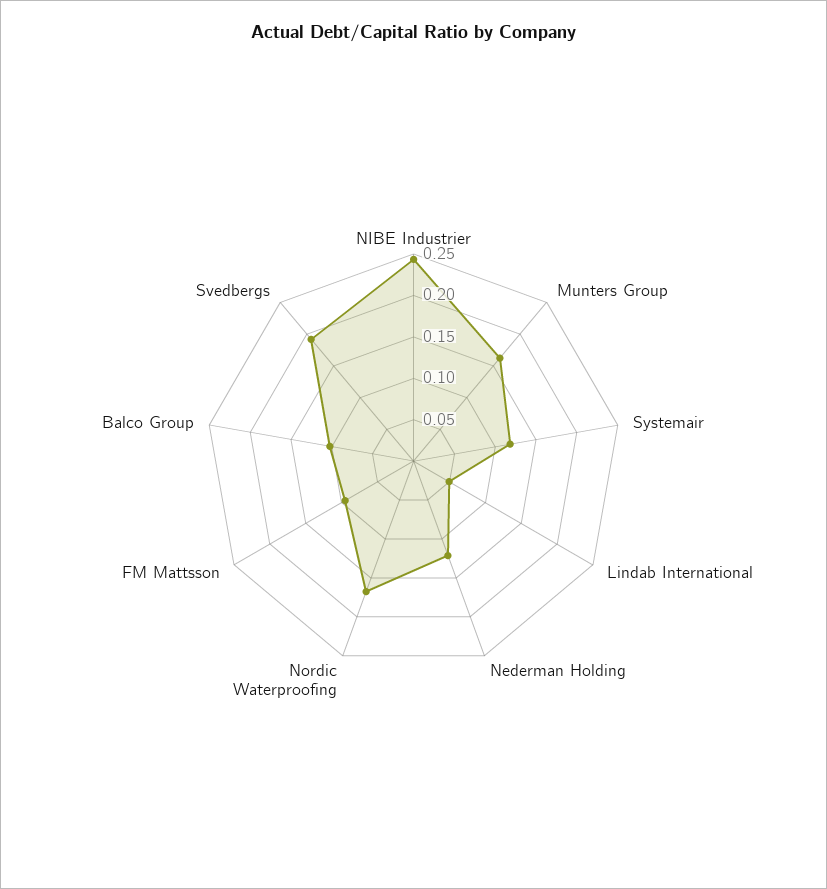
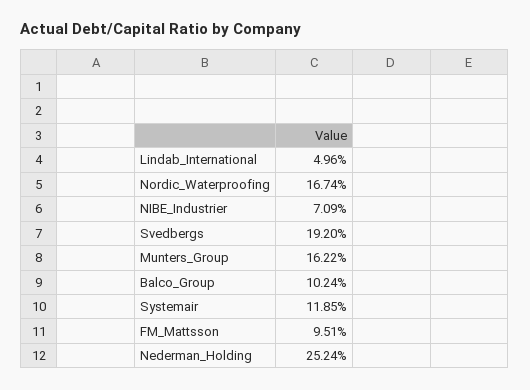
NIBE Industrier: 0.24 -> 0.0709
Nederman Holding: 0.12 -> 0.2524

